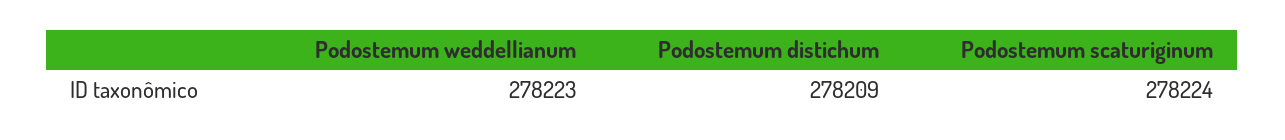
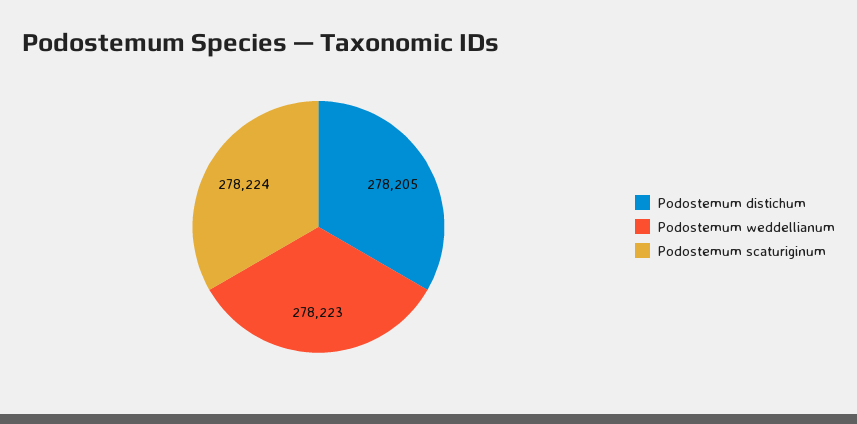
Podostemum distichum: 278209 -> 278205

